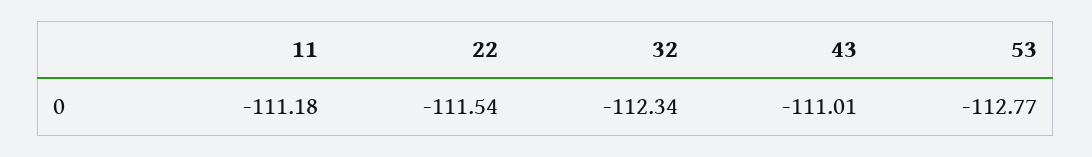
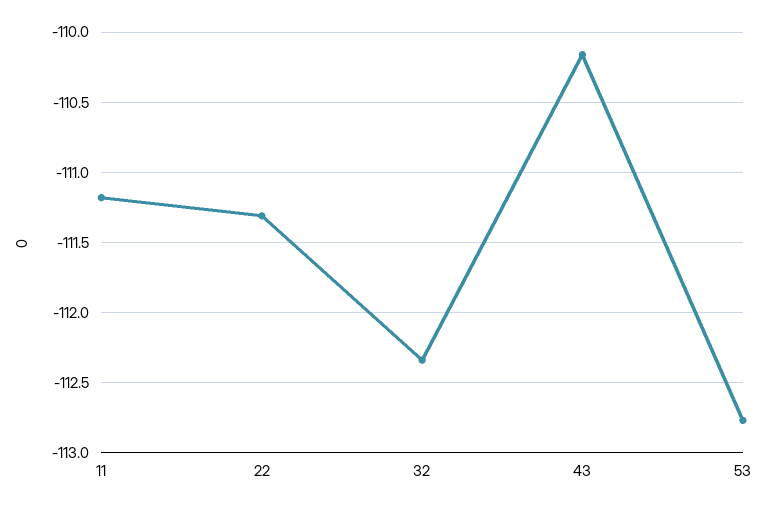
22: -111.54 -> -111.3
43: -111.01 -> -110.15

